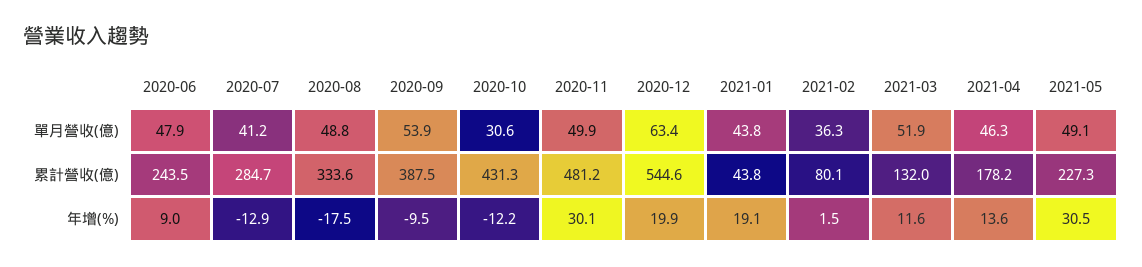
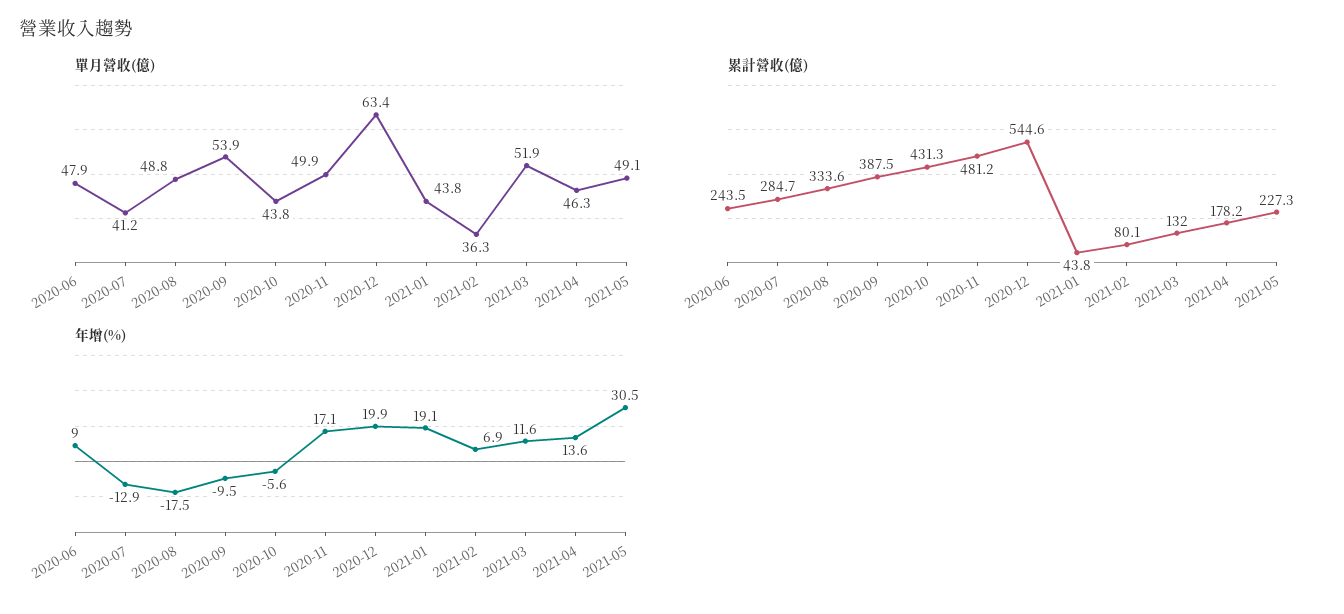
單月營收(億), 2020-10: 30.6 -> 43.8
年增(%), 2020-10: -12.2 -> -5.6
年增(%), 2020-11: 30.1 -> 17.1
年增(%), 2021-02: 1.5 -> 6.9

